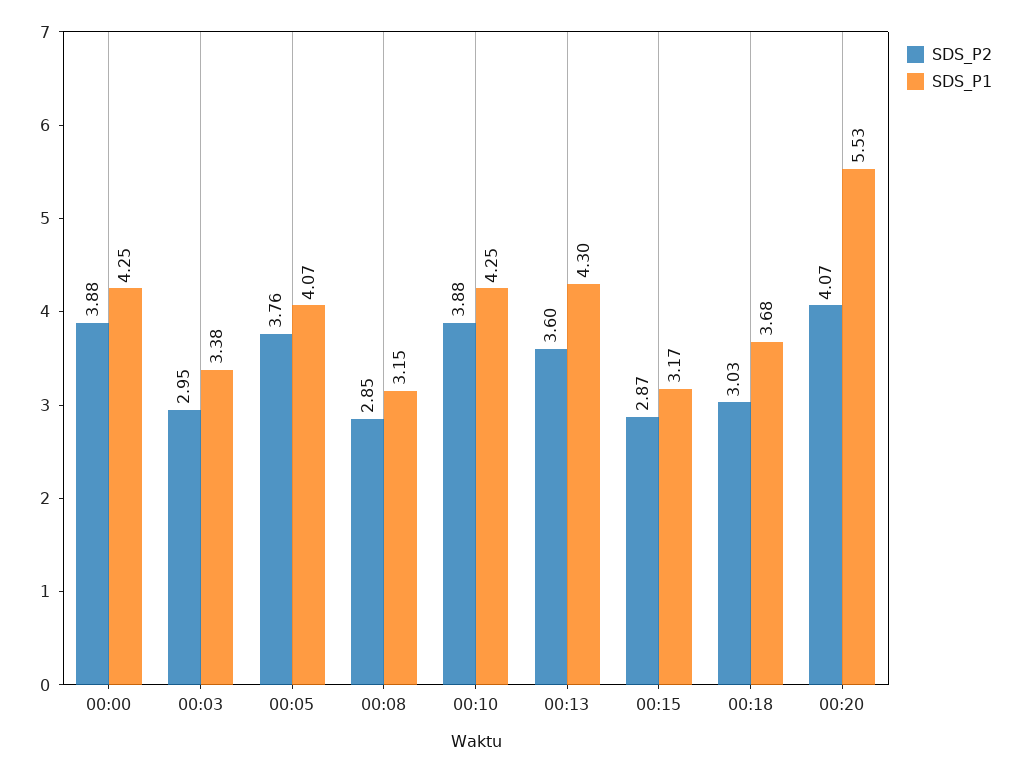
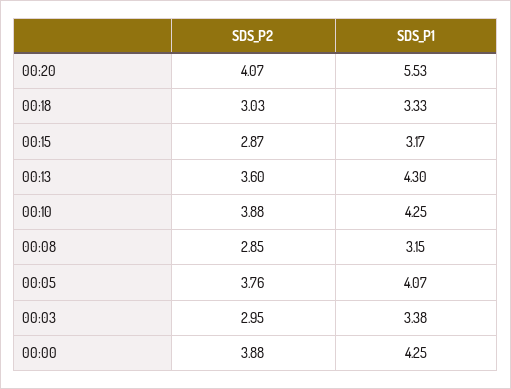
SDS_P1, 00:18: 3.68 -> 3.33

